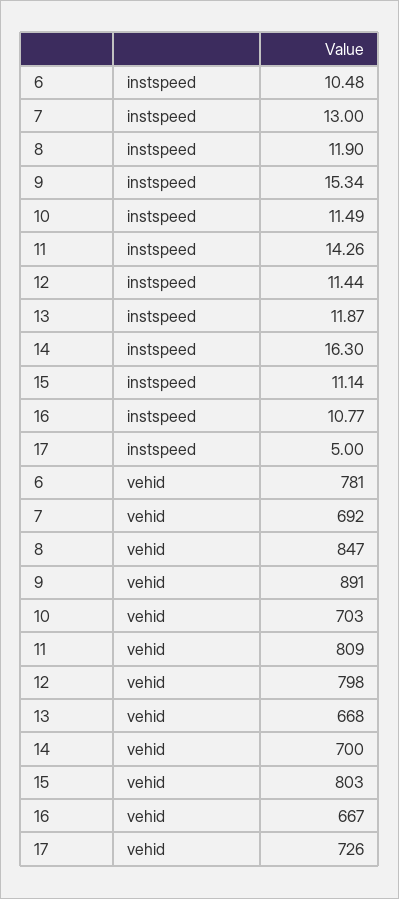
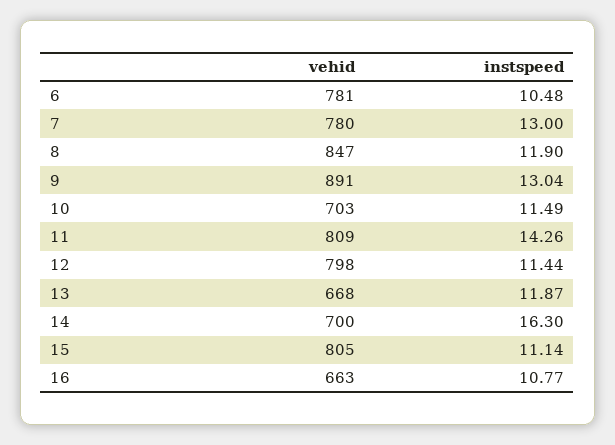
9, instspeed: 15.34 -> 13.04
17, instspeed: 5 -> none
7, vehid: 692 -> 780
15, vehid: 803 -> 805
16, vehid: 667 -> 663
17, vehid: 726 -> none

